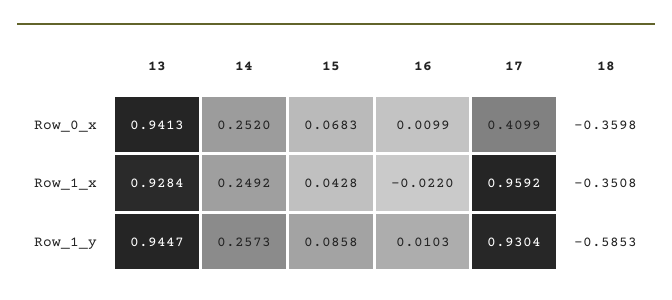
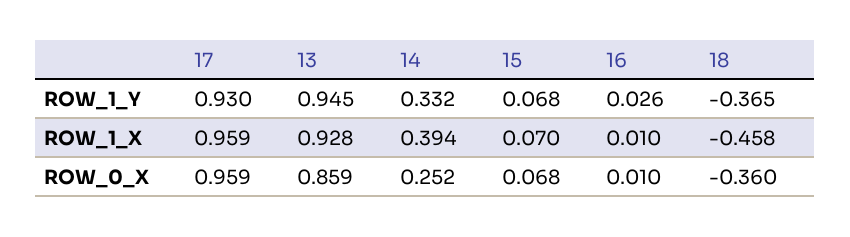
13, Row_0_x: 0.9413 -> 0.859
17, Row_0_x: 0.4099 -> 0.959
14, Row_1_x: 0.2492 -> 0.394
15, Row_1_x: 0.0428 -> 0.07
16, Row_1_x: -0.022 -> 0.01
18, Row_1_x: -0.3508 -> -0.458
14, Row_1_y: 0.2573 -> 0.332
15, Row_1_y: 0.0858 -> 0.068
16, Row_1_y: 0.0103 -> 0.026
18, Row_1_y: -0.5853 -> -0.365

